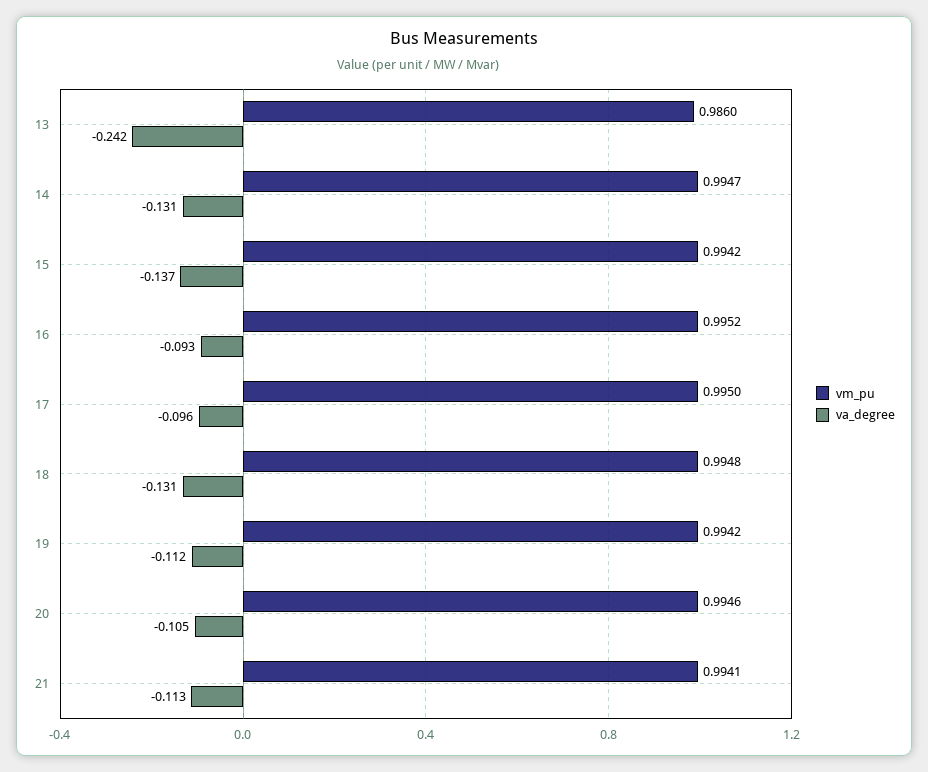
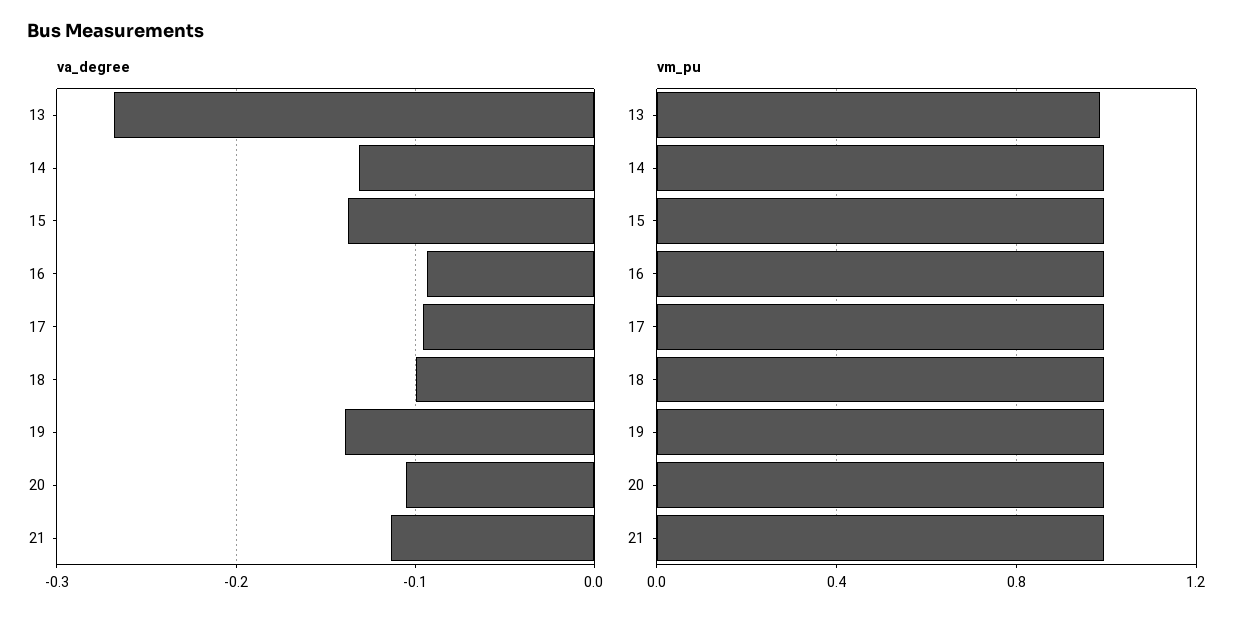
va_degree, 13: -0.242 -> -0.27
va_degree, 18: -0.131 -> -0.1
va_degree, 19: -0.112 -> -0.14

